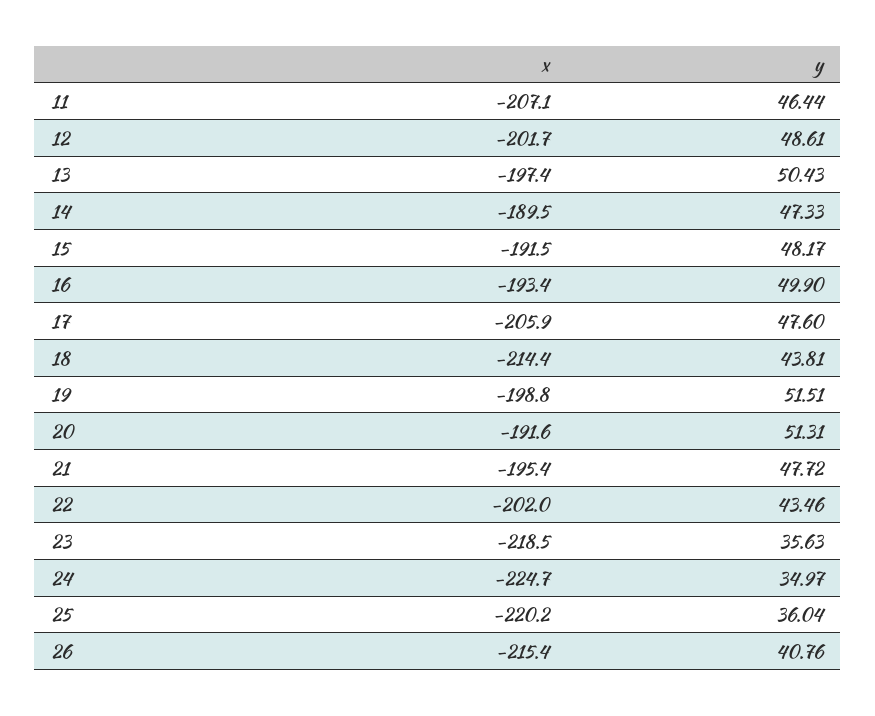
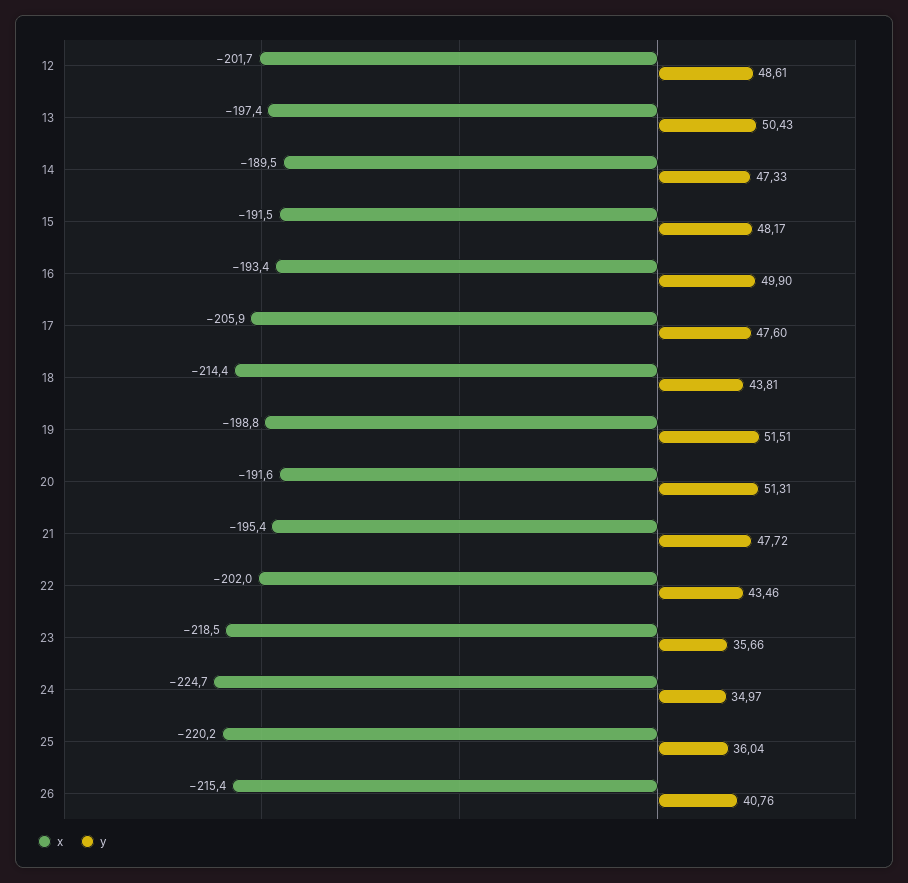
x, 11: -207.1 -> none
y, 11: 46.44 -> none
y, 23: 35.63 -> 35.66

